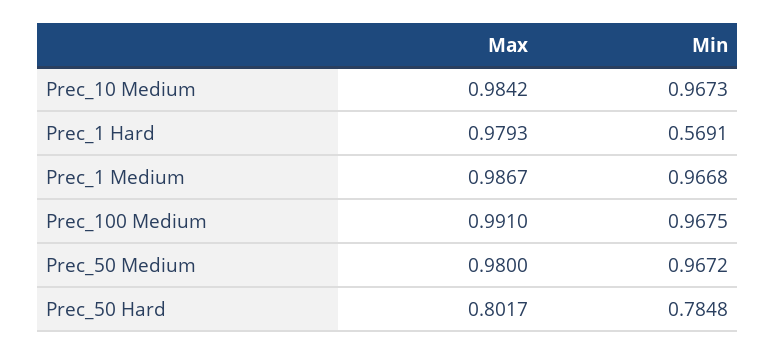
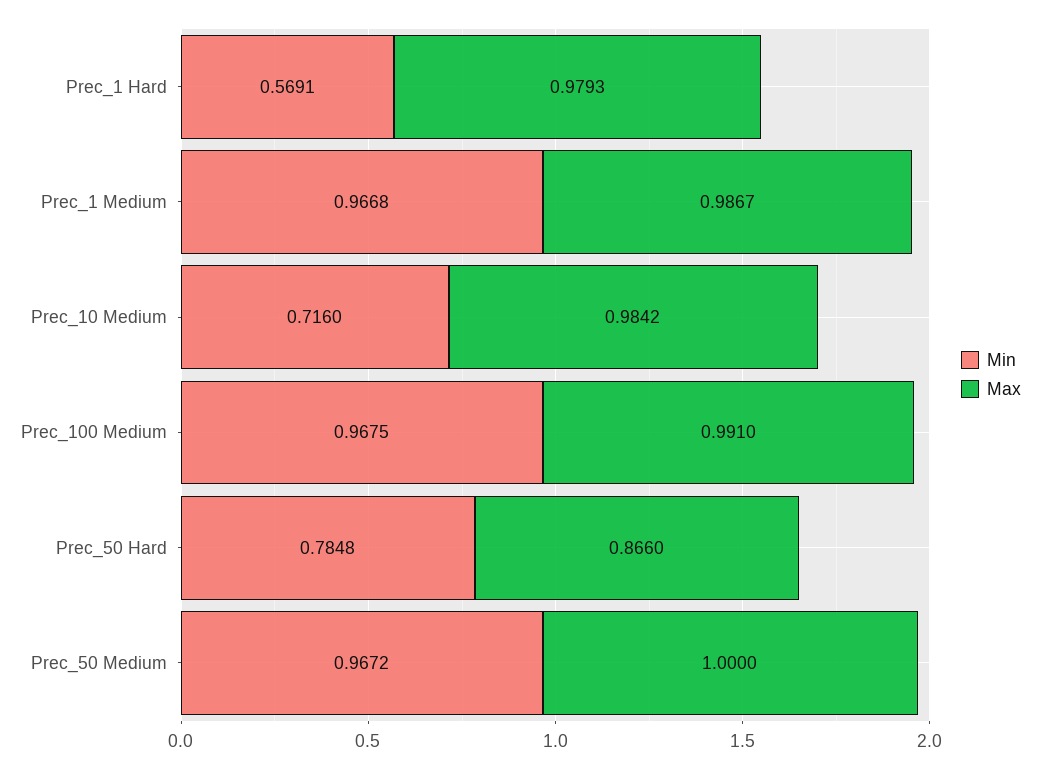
Min, Prec_10 Medium: 0.9673 -> 0.716
Max, Prec_50 Medium: 0.98 -> 1
Max, Prec_50 Hard: 0.8017 -> 0.866

